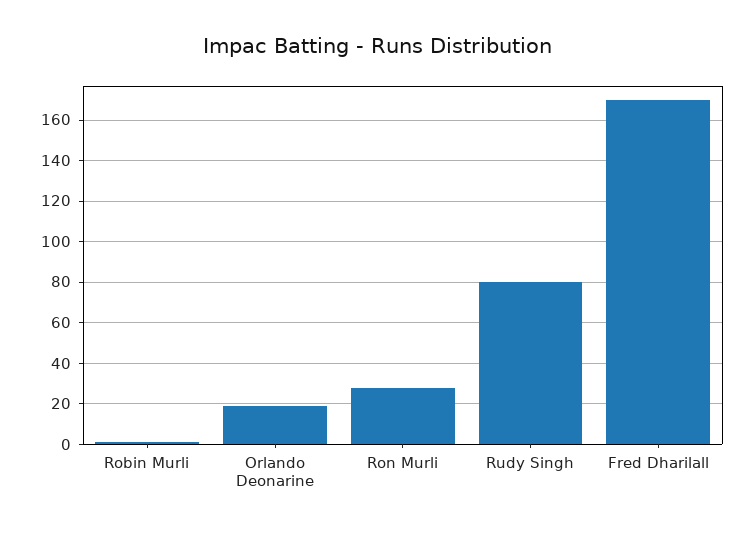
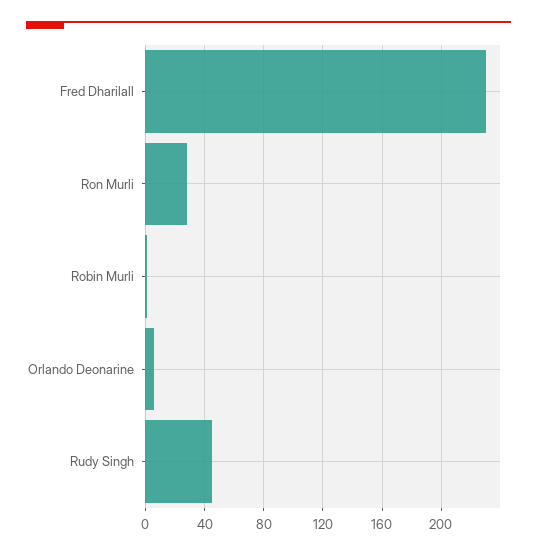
Orlando Deonarine: 20 -> 5
Rudy Singh: 80 -> 45
Fred Dharilall: 170 -> 230

